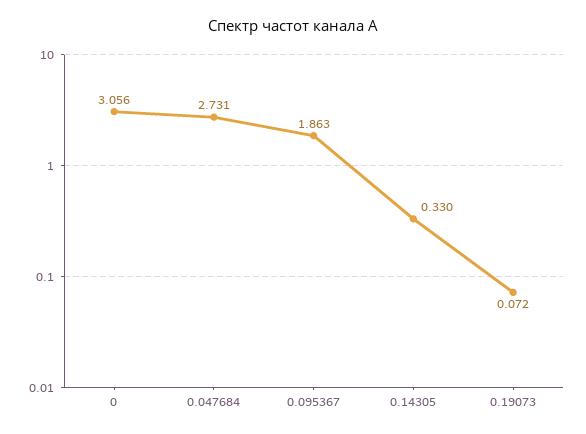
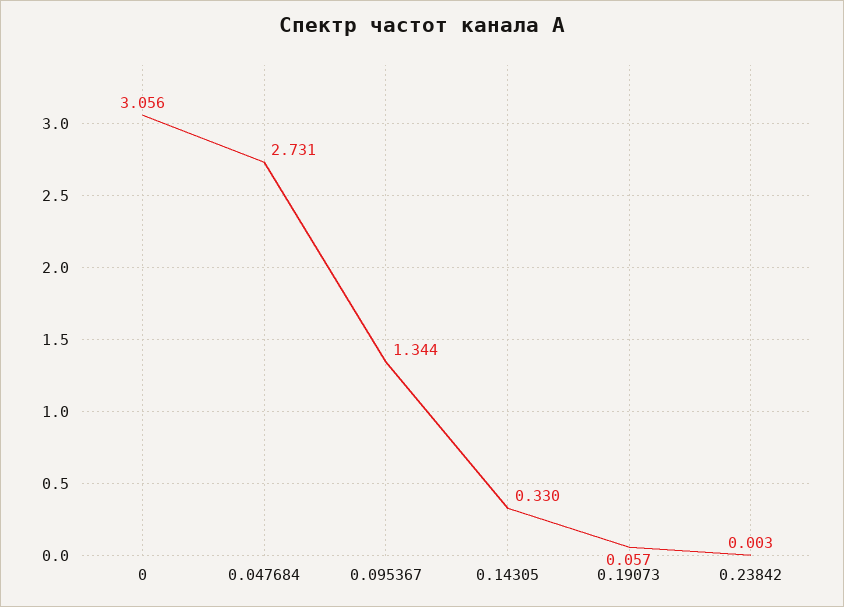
0.095367: 1.863 -> 1.344
0.19073: 0.072 -> 0.057
0.23842: none -> 0.003

